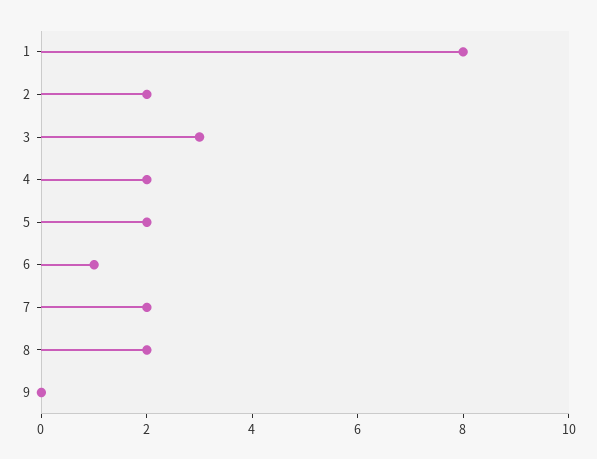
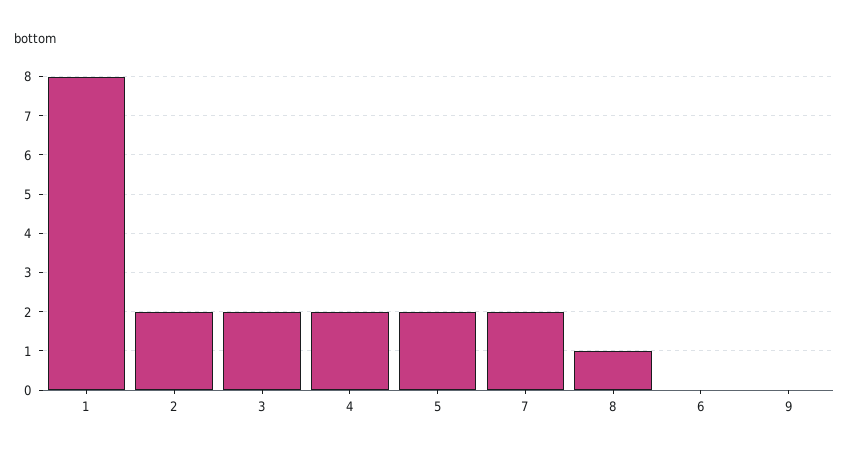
3: 3 -> 2
6: 1 -> 0
8: 2 -> 1

